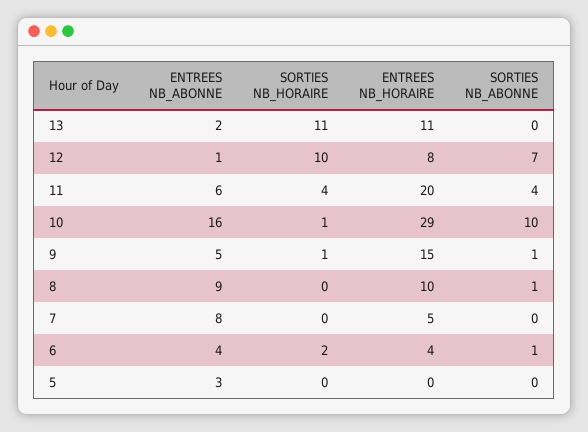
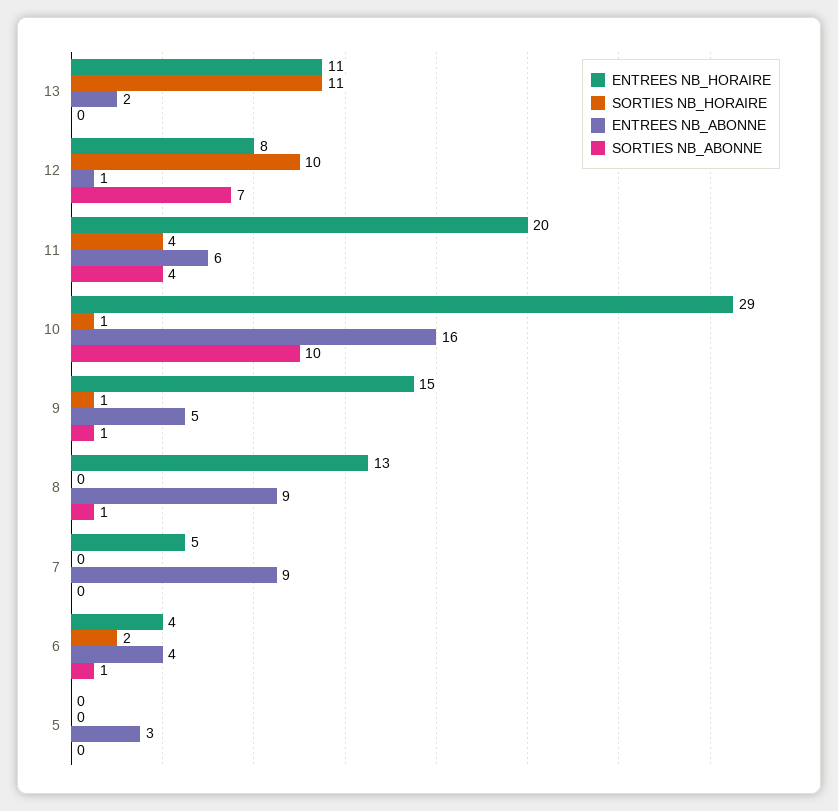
ENTREES NB_HORAIRE, 8: 10 -> 13
ENTREES NB_ABONNE, 7: 8 -> 9

